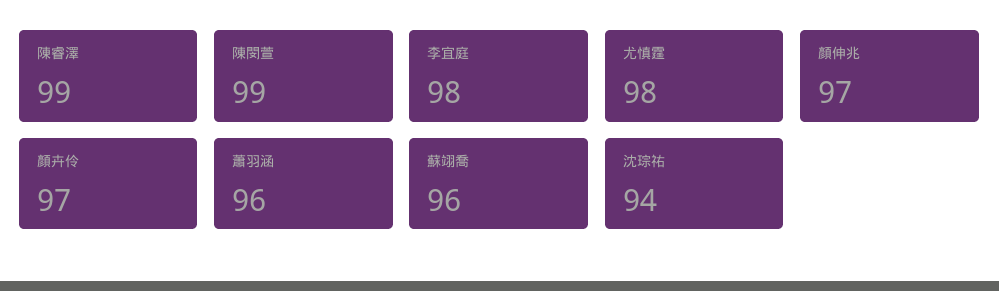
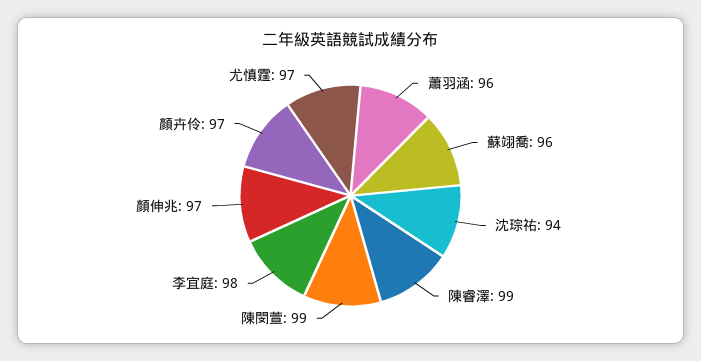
尤慎霆: 98 -> 97

